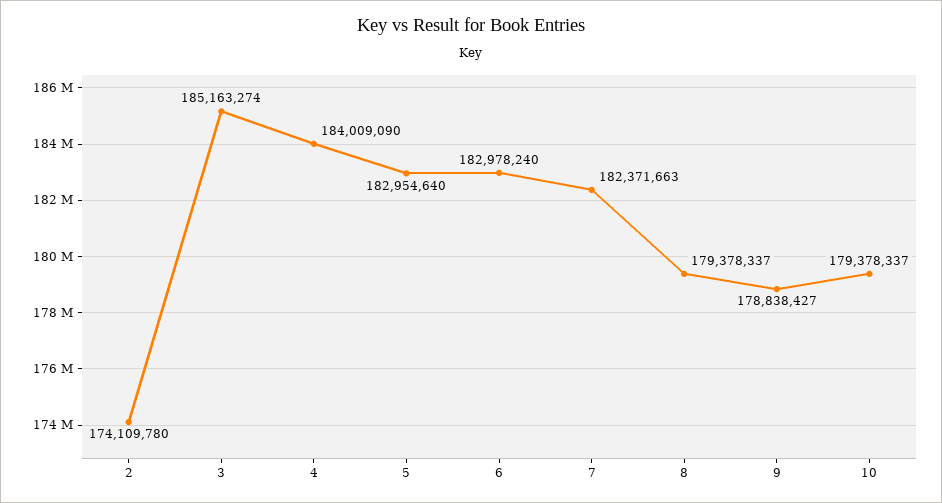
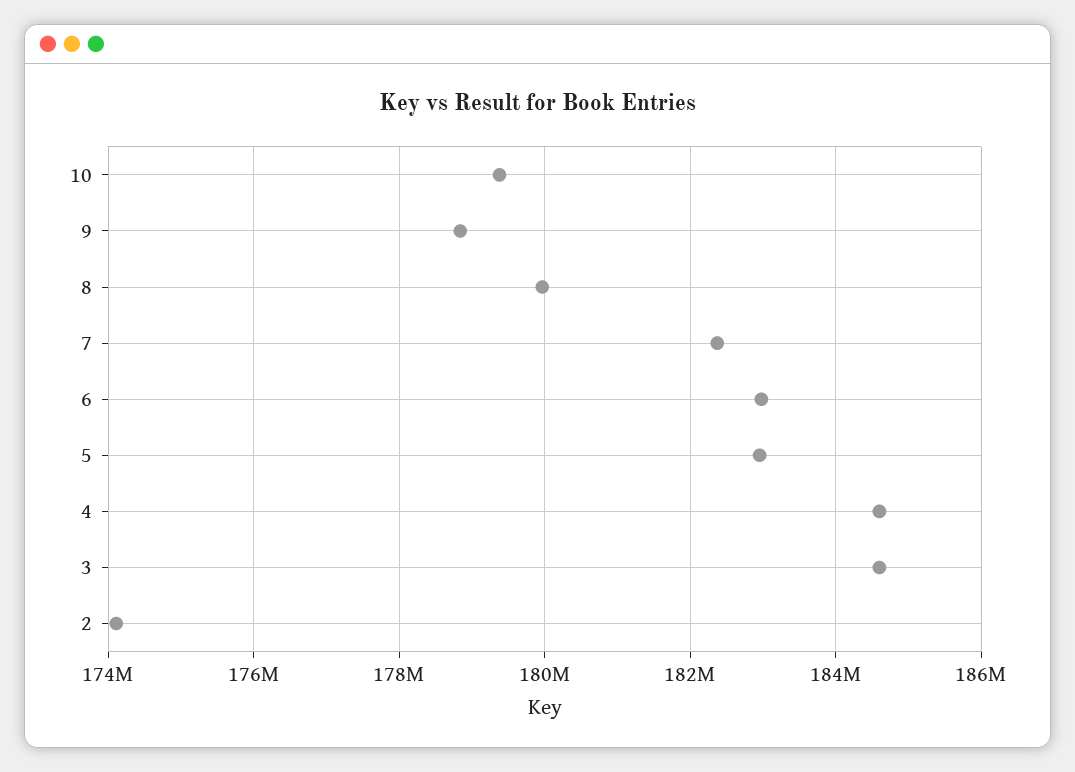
3: 185163274 -> 184600000
4: 184009090 -> 184600000
8: 179378337 -> 180000000

